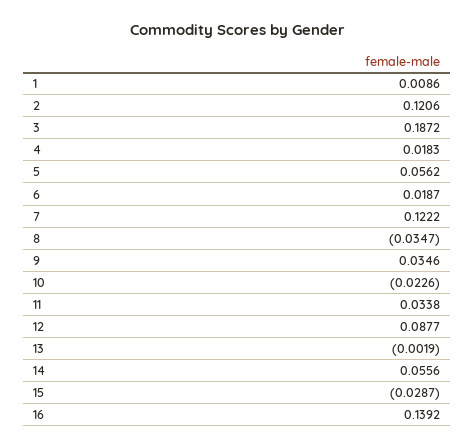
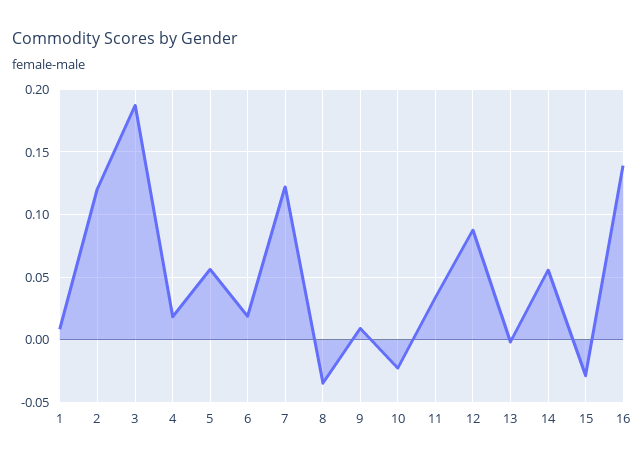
9: 0.0346 -> 0.01

